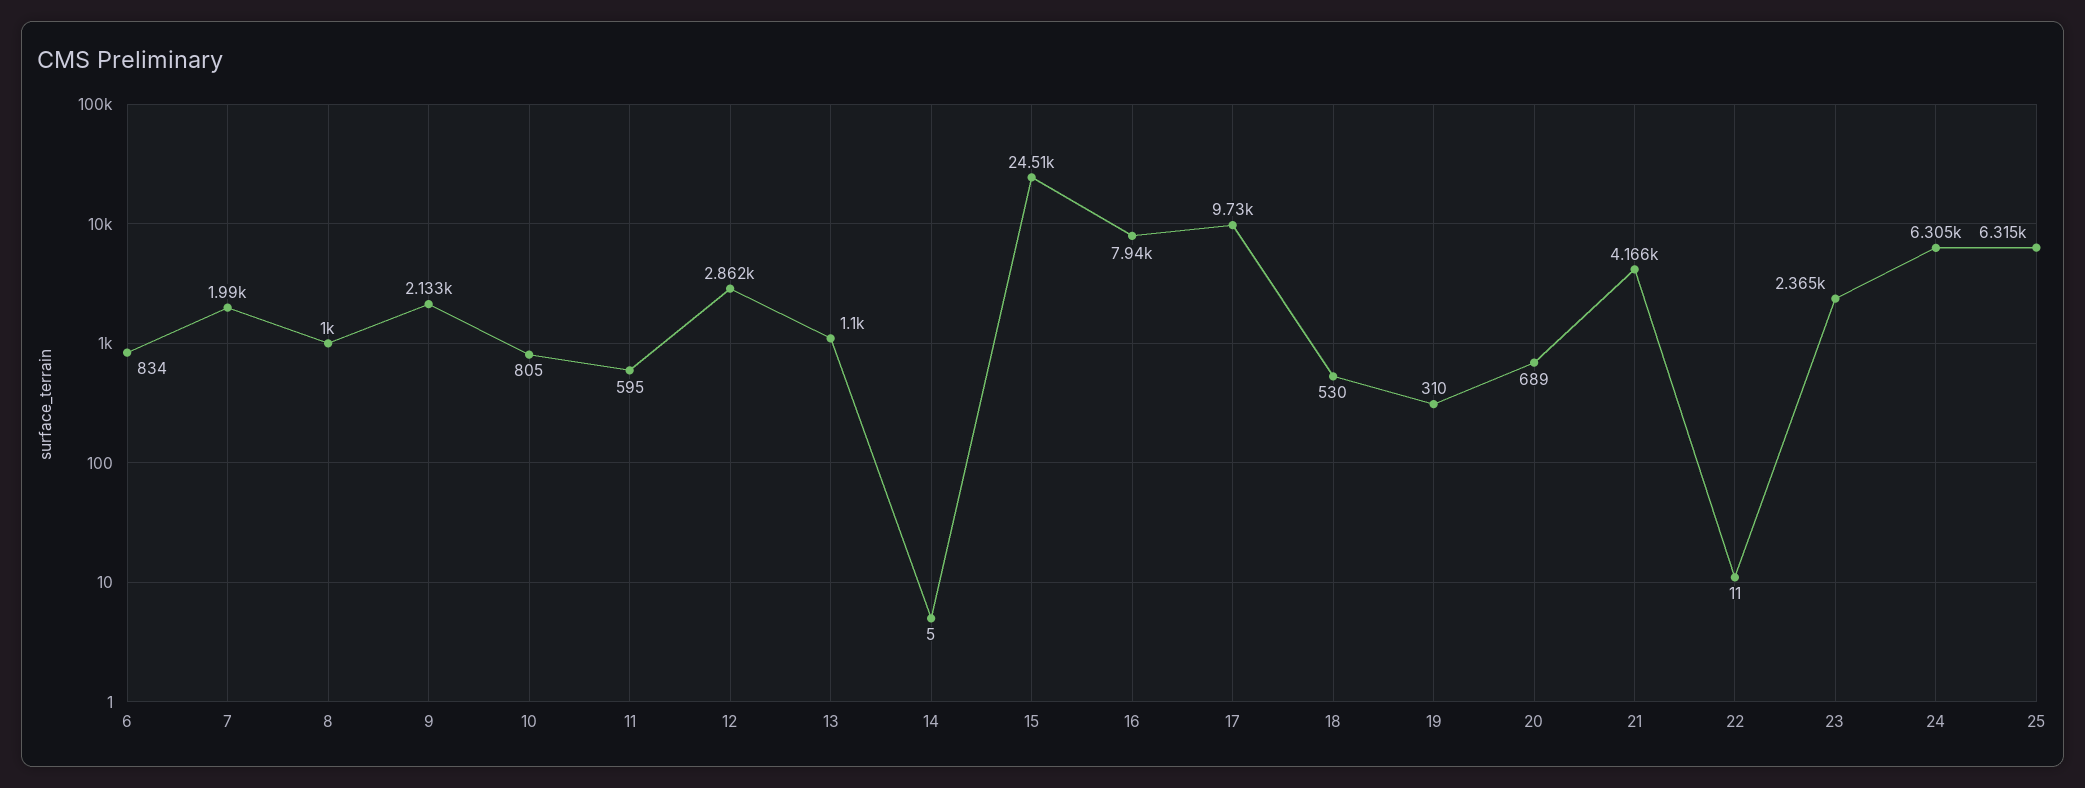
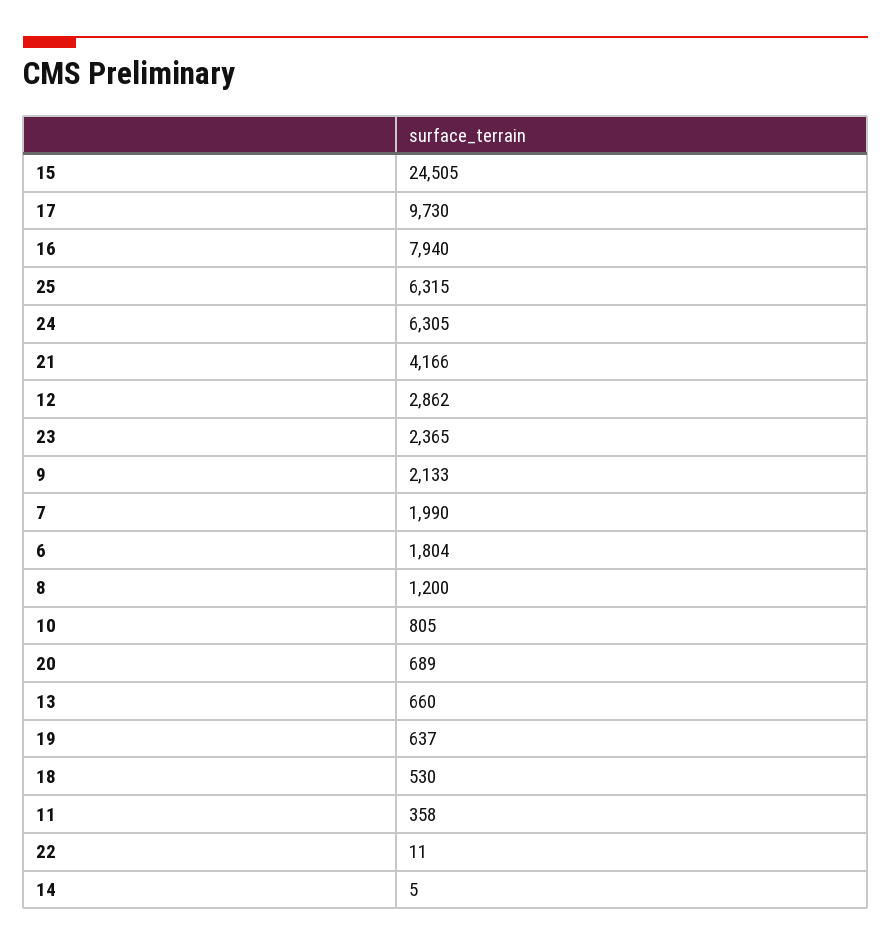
6: 834 -> 1804
8: 1000 -> 1200
11: 595 -> 358
13: 1100 -> 660
19: 310 -> 637

